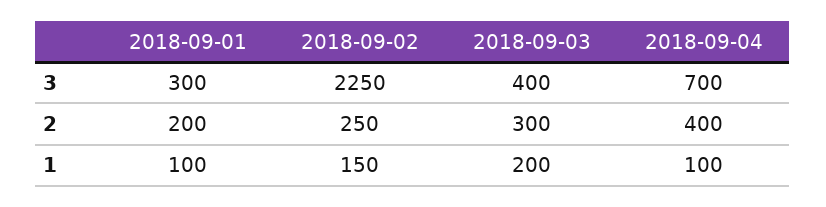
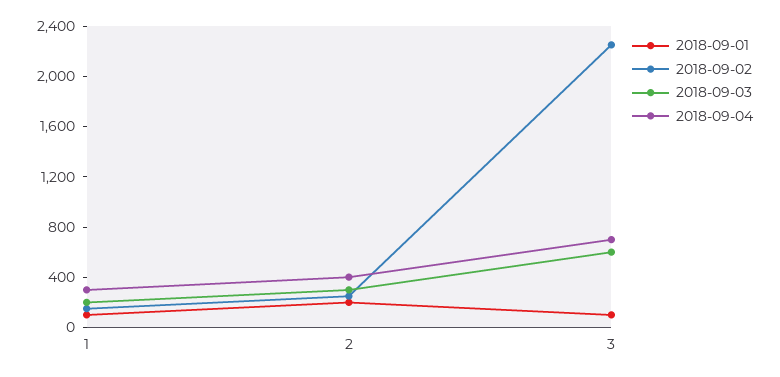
2018-09-01, 3: 300 -> 100
2018-09-03, 3: 400 -> 600
2018-09-04, 1: 100 -> 300

